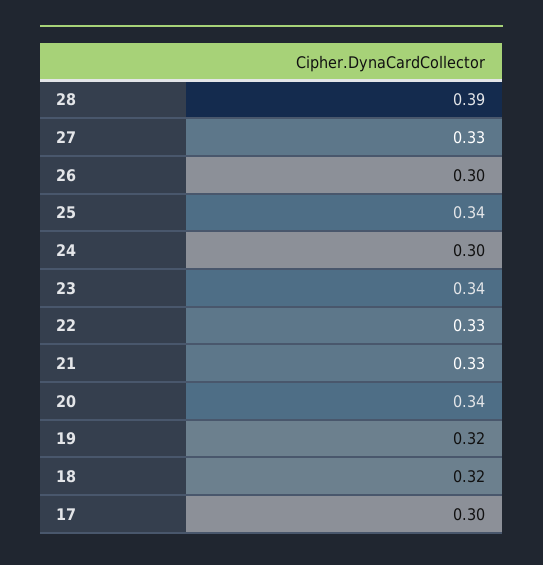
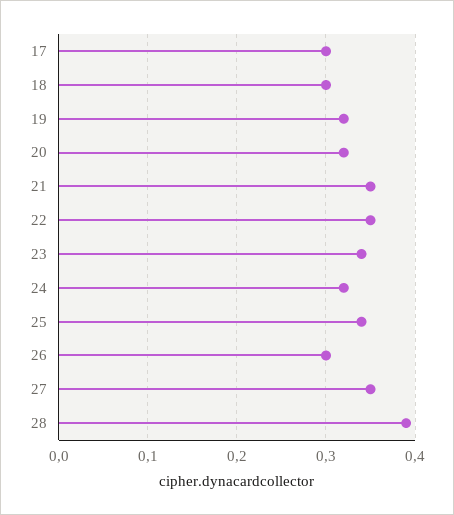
27: 0.33 -> 0.35
24: 0.3 -> 0.32
22: 0.33 -> 0.35
21: 0.33 -> 0.35
20: 0.34 -> 0.32
18: 0.32 -> 0.3

